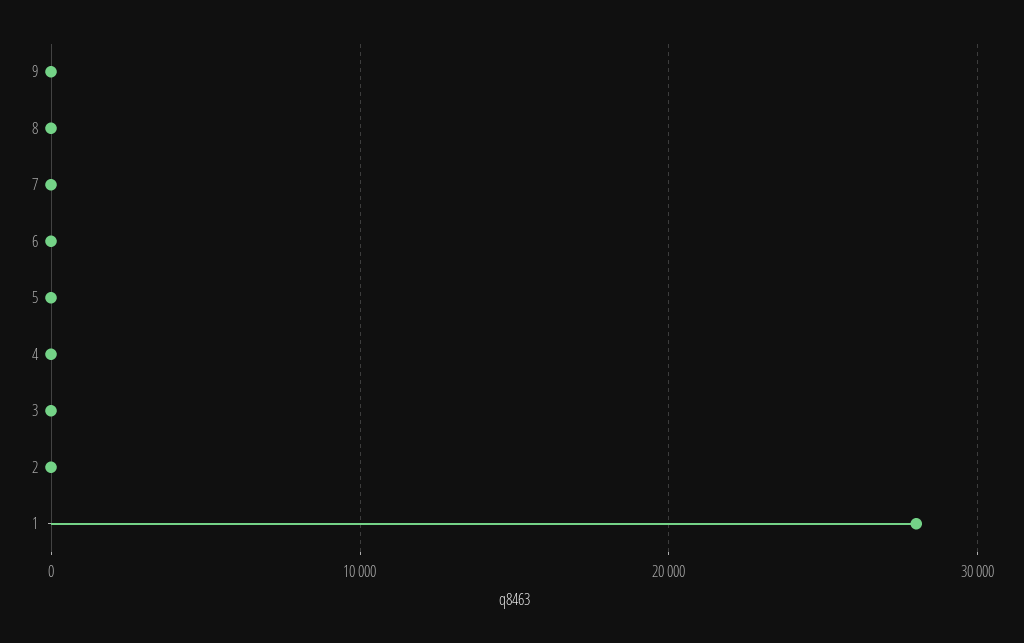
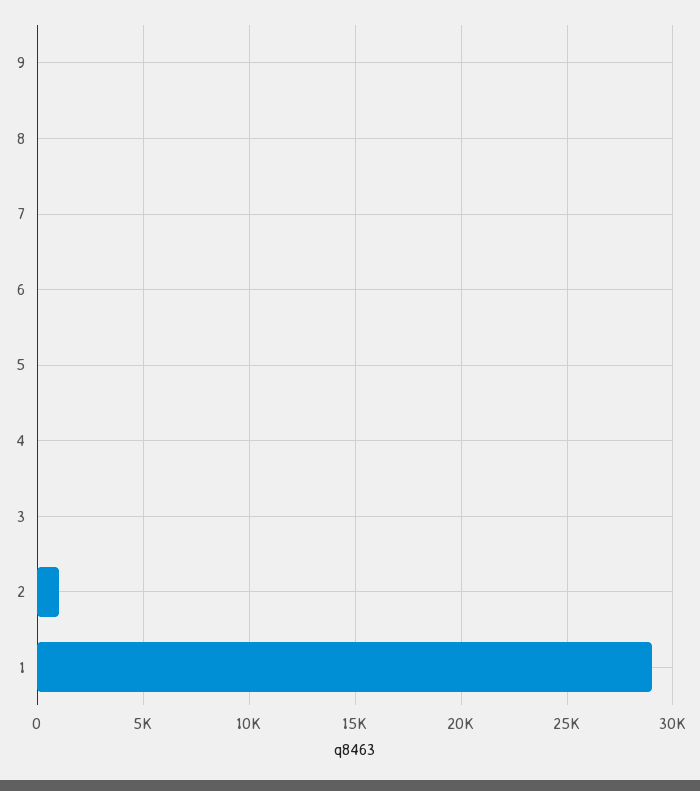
2: 0 -> 1000
1: 28000 -> 29000

